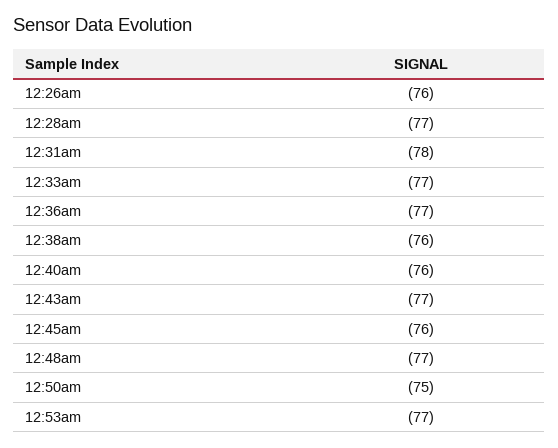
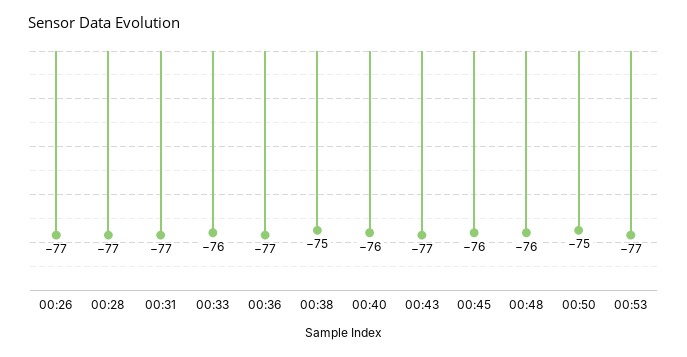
12:26am: -76 -> -77
12:31am: -78 -> -77
12:33am: -77 -> -76
12:38am: -76 -> -75
12:48am: -77 -> -76

